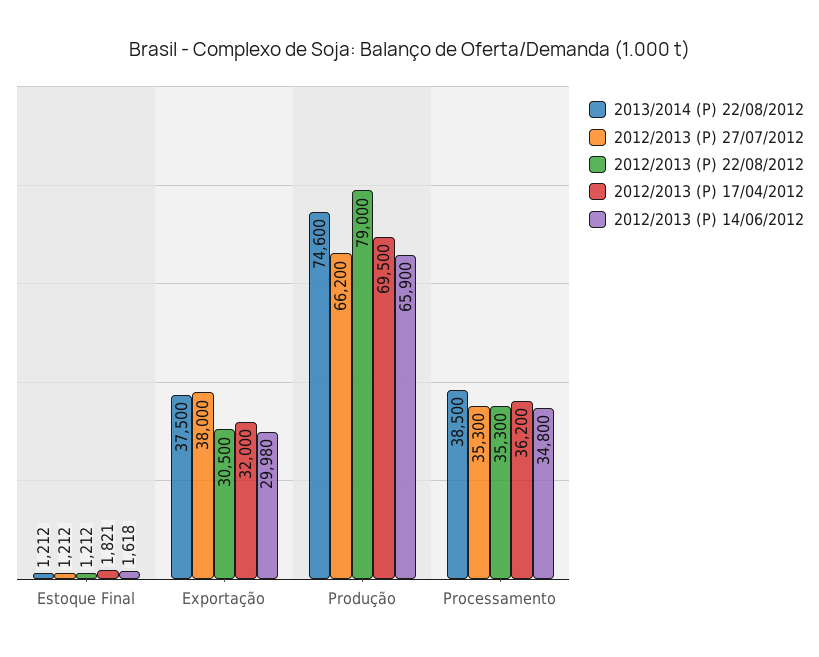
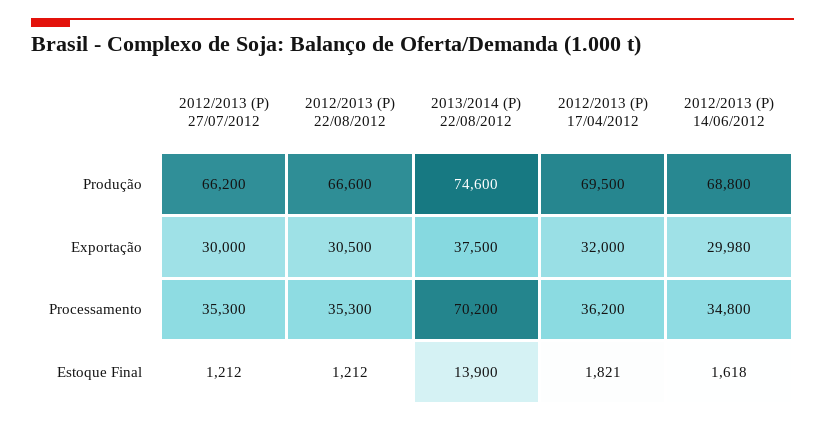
2013/2014 (P) 22/08/2012, Estoque Final: 1212 -> 13900
2012/2013 (P) 27/07/2012, Exportação: 38000 -> 30000
2012/2013 (P) 22/08/2012, Produção: 79000 -> 66600
2012/2013 (P) 14/06/2012, Produção: 65900 -> 68800
2013/2014 (P) 22/08/2012, Processamento: 38500 -> 70200

